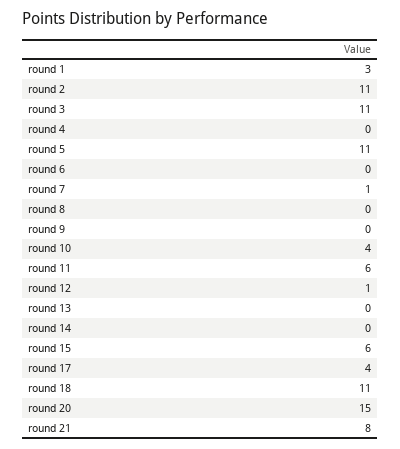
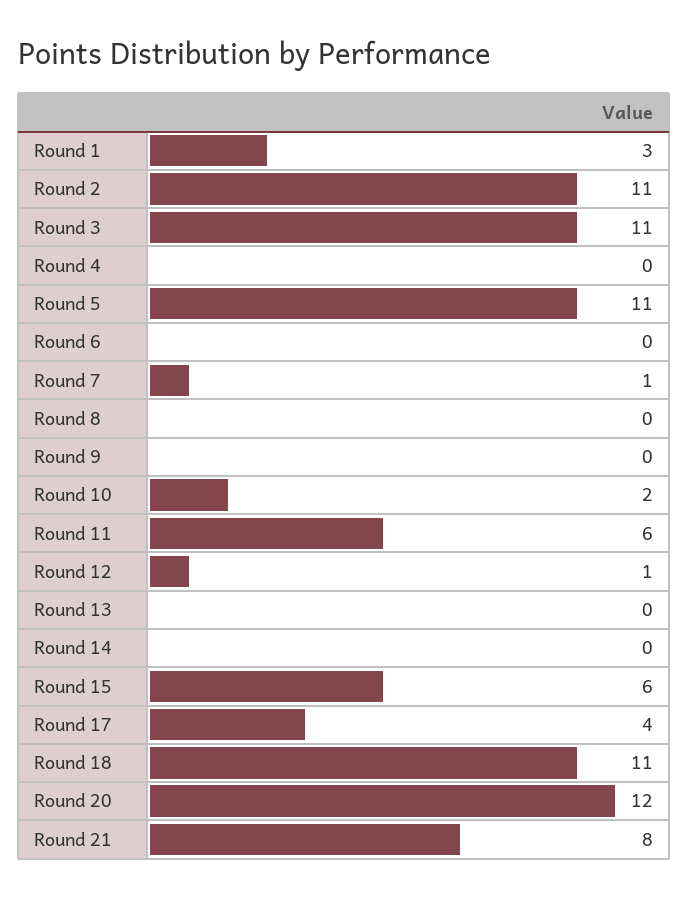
round 10: 4 -> 2
round 20: 15 -> 12

